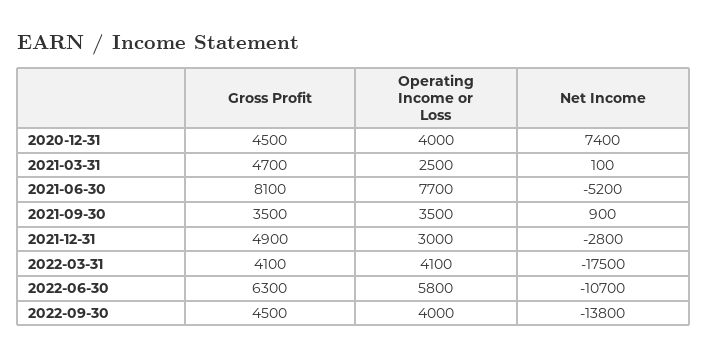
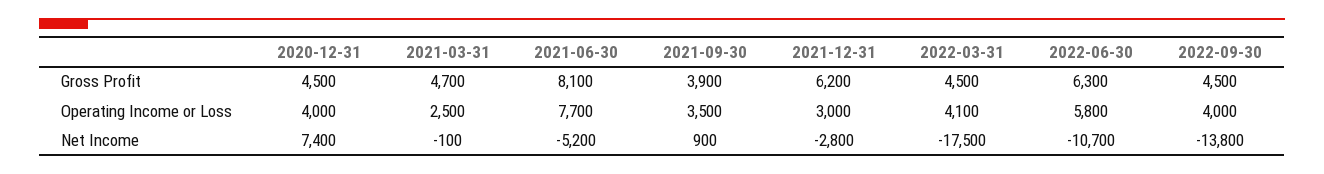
Net Income, 2021-03-31: 100 -> -100
Gross Profit, 2021-09-30: 3500 -> 3900
Gross Profit, 2021-12-31: 4900 -> 6200
Gross Profit, 2022-03-31: 4100 -> 4500

